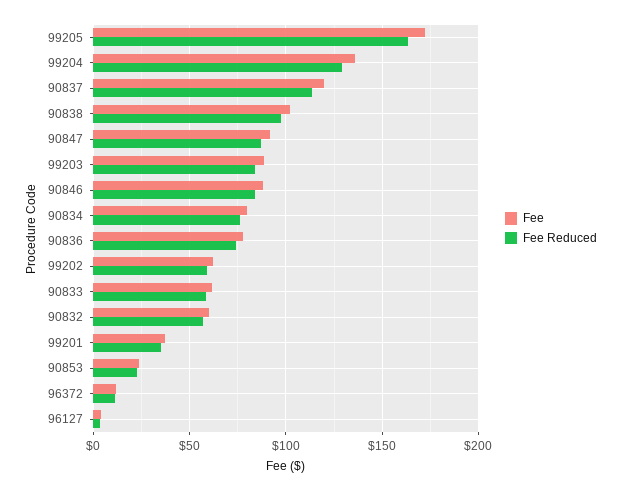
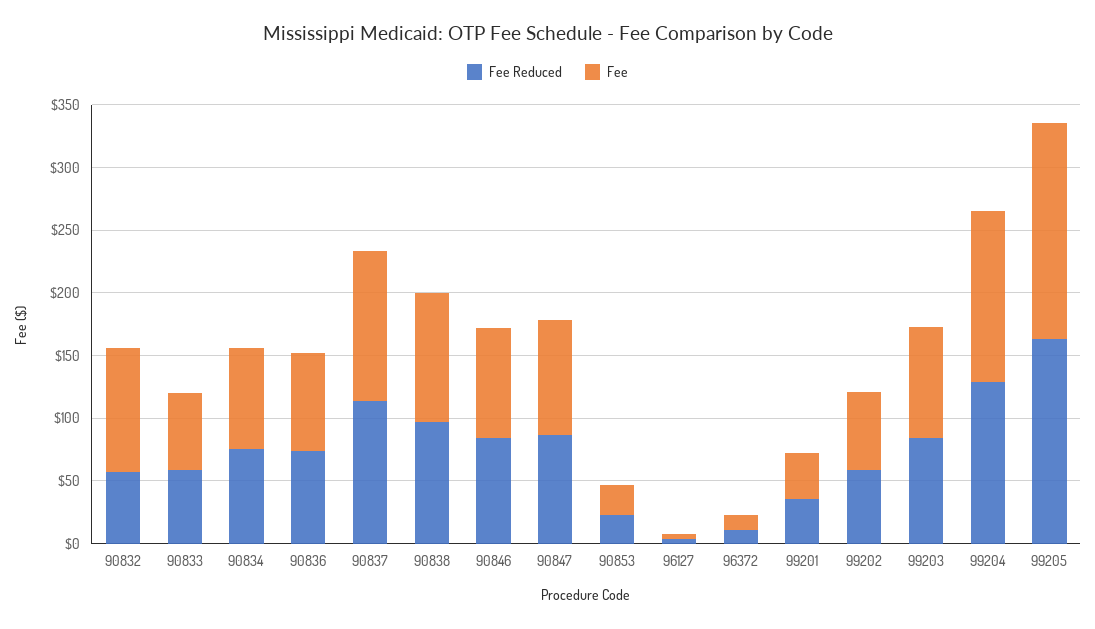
Fee, 90832: 60 -> 100

